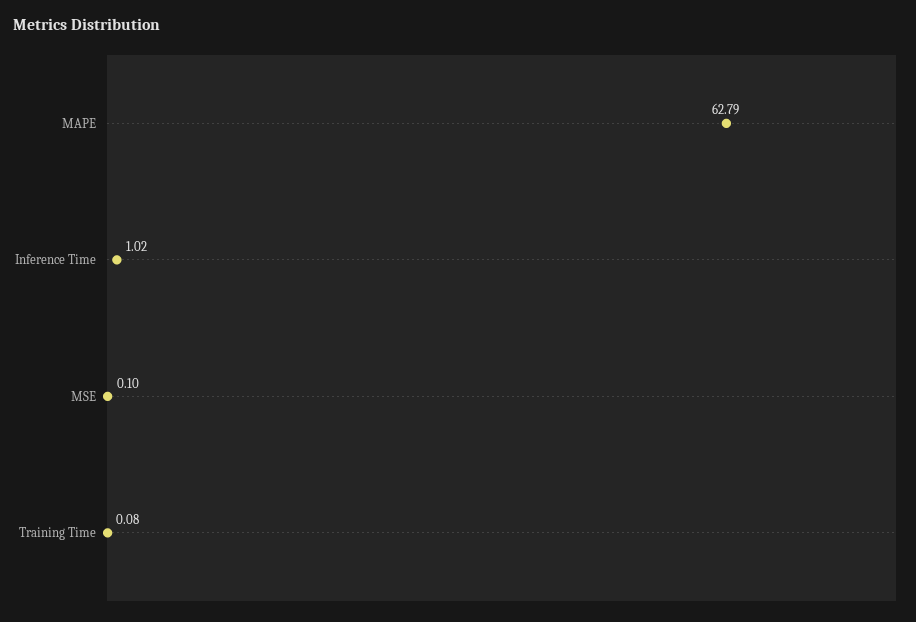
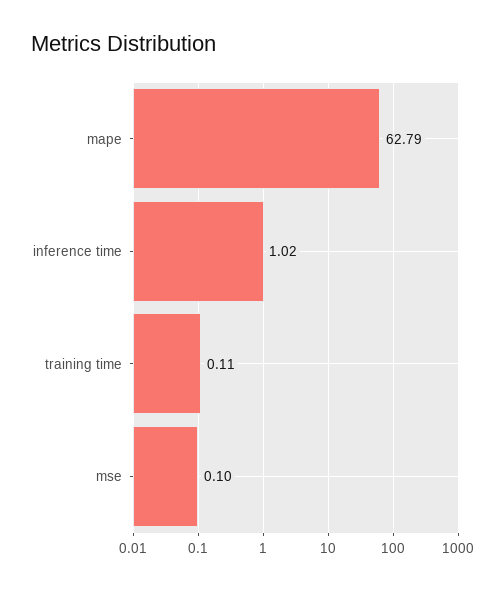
Training Time: 0.08 -> 0.11

